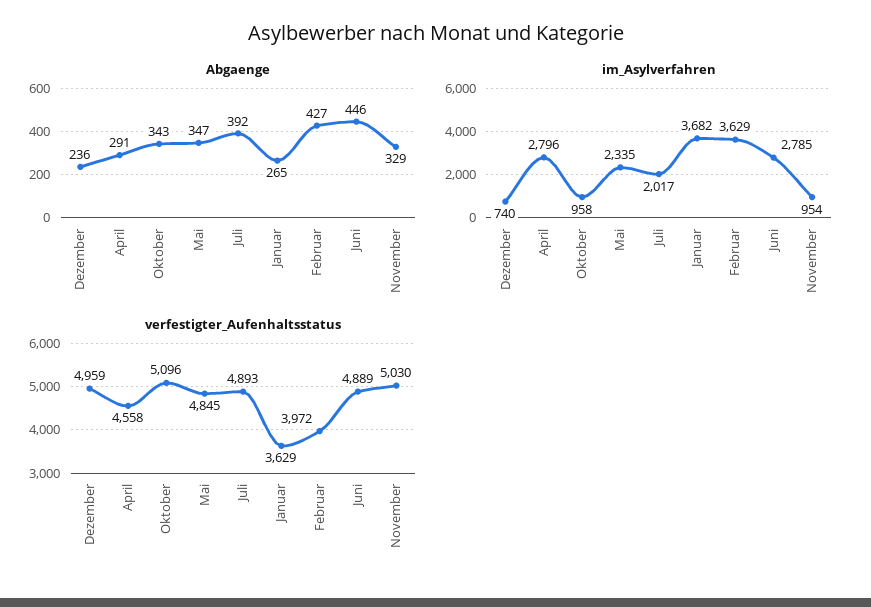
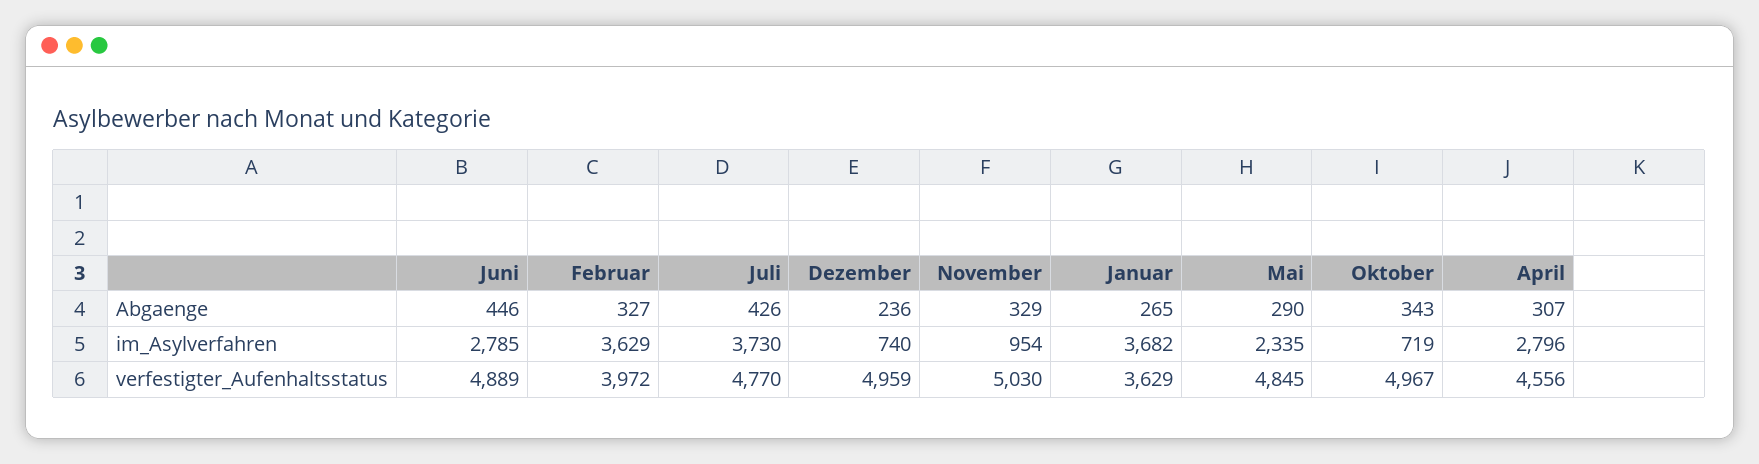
Abgaenge, April: 291 -> 307
Abgaenge, Mai: 347 -> 290
Abgaenge, Juli: 392 -> 426
Abgaenge, Februar: 427 -> 327
im_Asylverfahren, Oktober: 958 -> 719
im_Asylverfahren, Juli: 2017 -> 3730
verfestigter_Aufenhaltsstatus, April: 4558 -> 4556
verfestigter_Aufenhaltsstatus, Oktober: 5096 -> 4967
verfestigter_Aufenhaltsstatus, Juli: 4893 -> 4770

